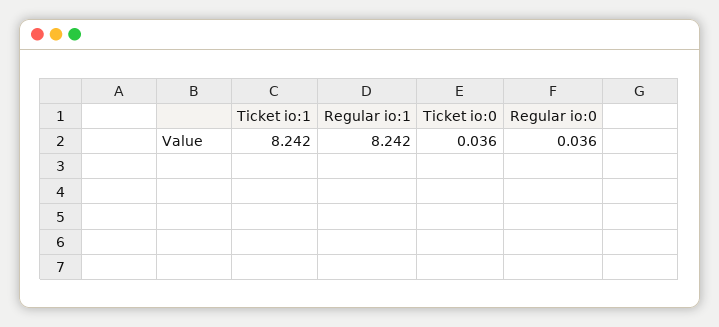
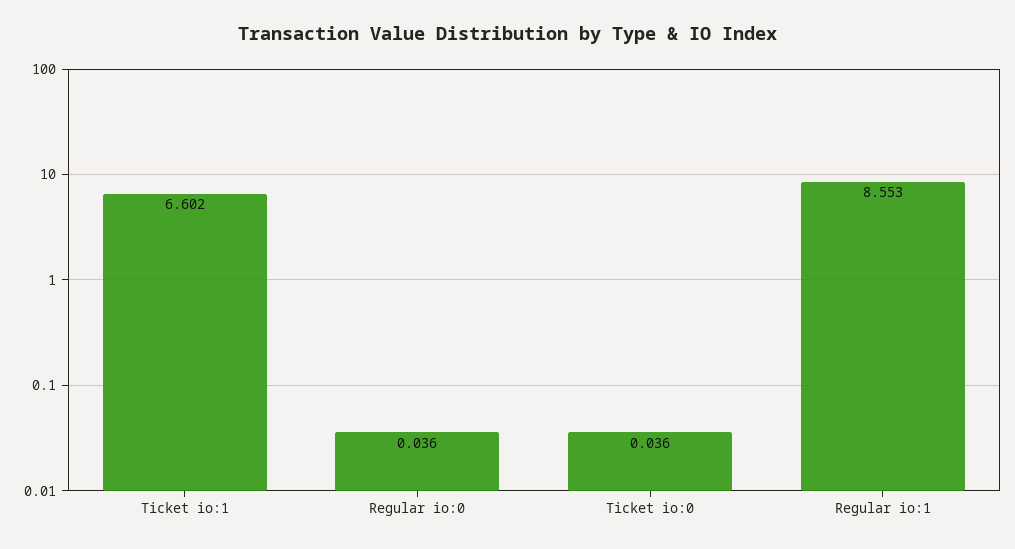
Ticket io:1: 8.242 -> 6.602
Regular io:1: 8.242 -> 8.553

